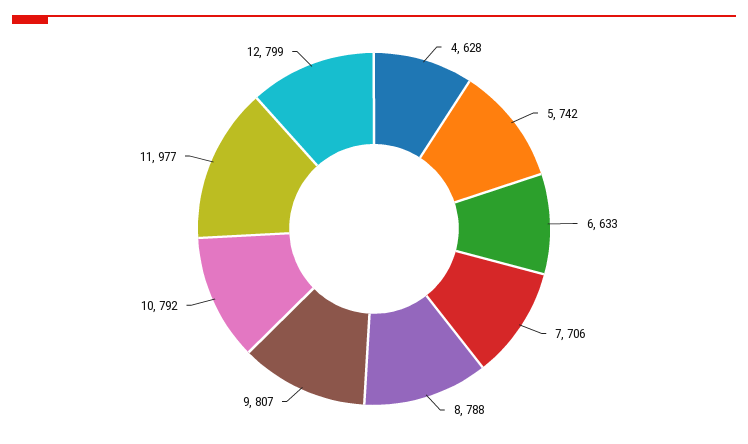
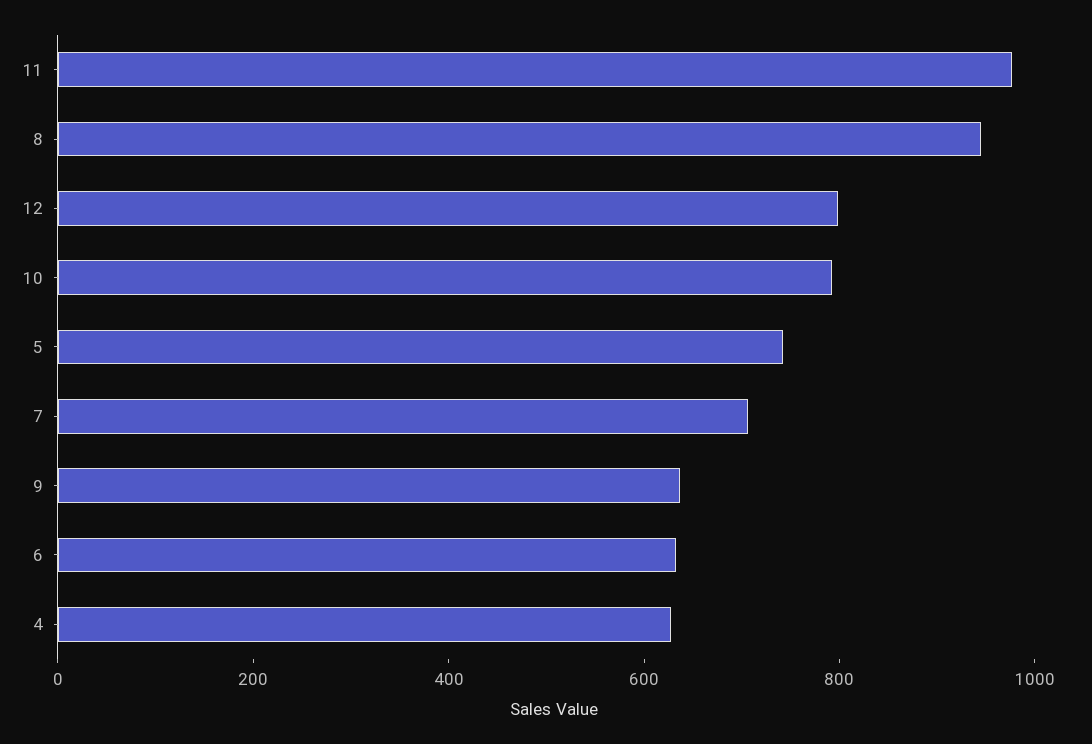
8: 788 -> 950
9: 807 -> 650

